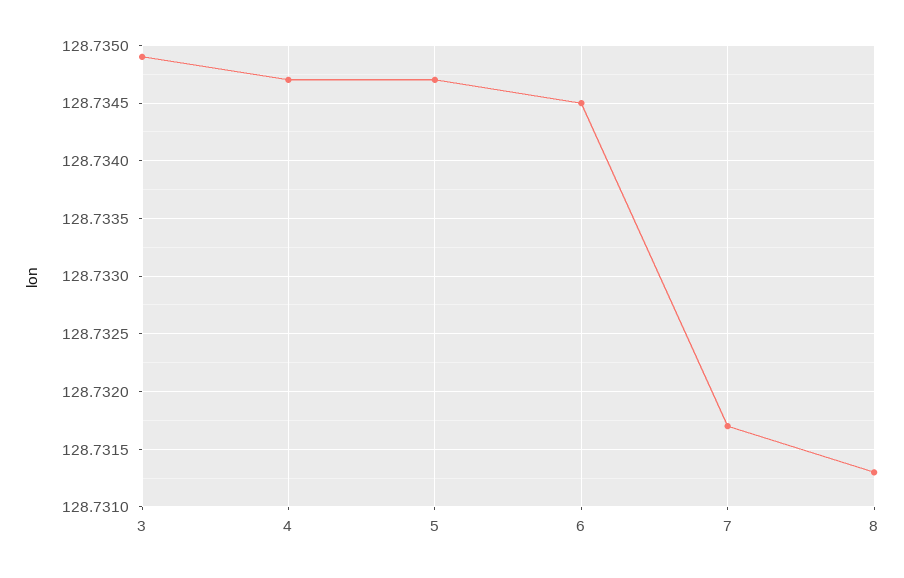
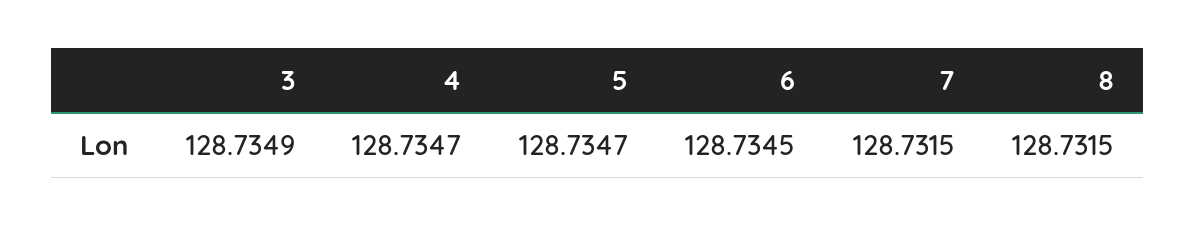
7: 128.7317 -> 128.7315
8: 128.7313 -> 128.7315

